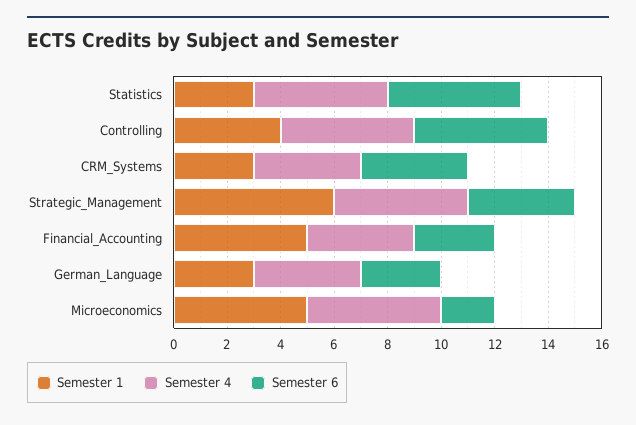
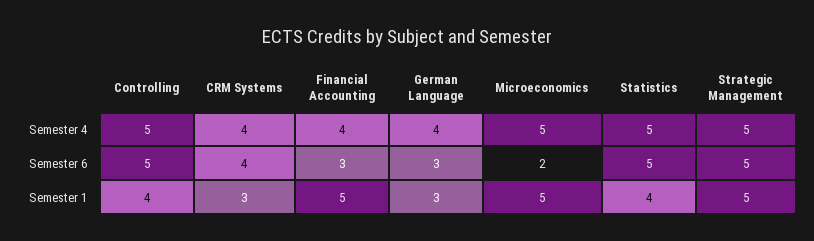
Semester 1, Statistics: 3 -> 4
Semester 1, Strategic_Management: 6 -> 5
Semester 6, Strategic_Management: 4 -> 5

